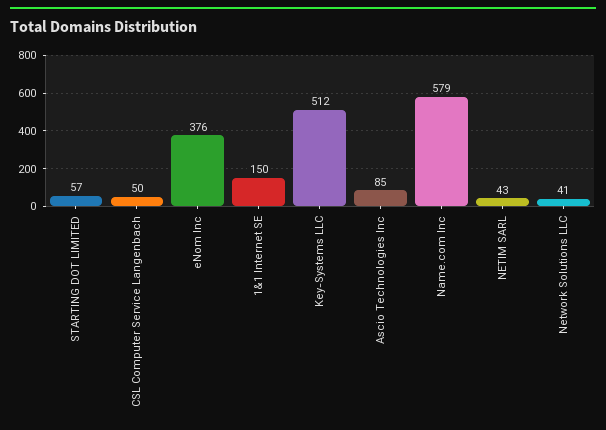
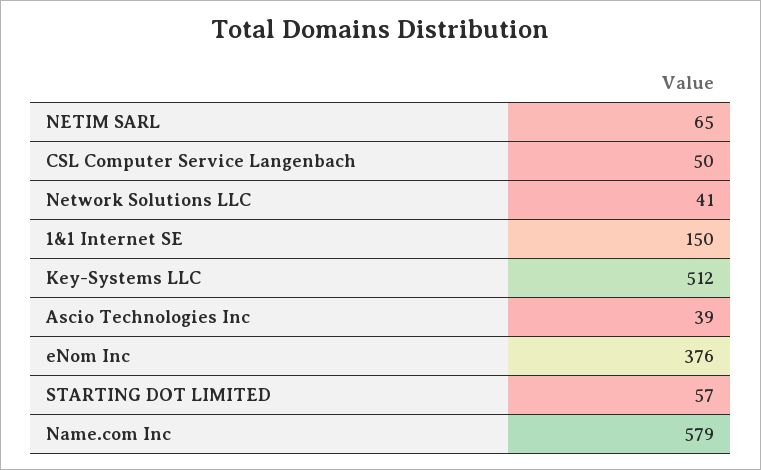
Ascio Technologies Inc: 85 -> 39
NETIM SARL: 43 -> 65

